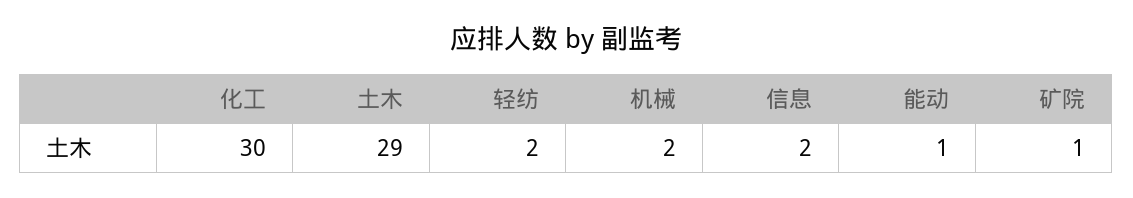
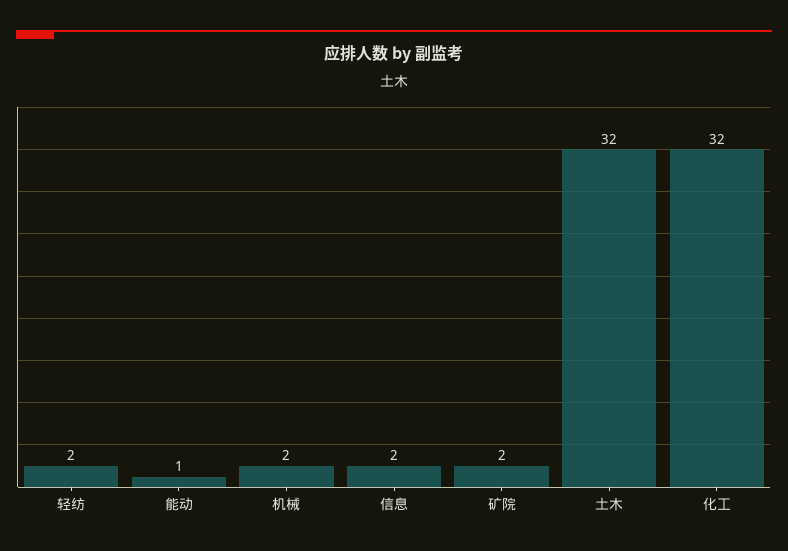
化工: 30 -> 32
土木: 29 -> 32
矿院: 1 -> 2

